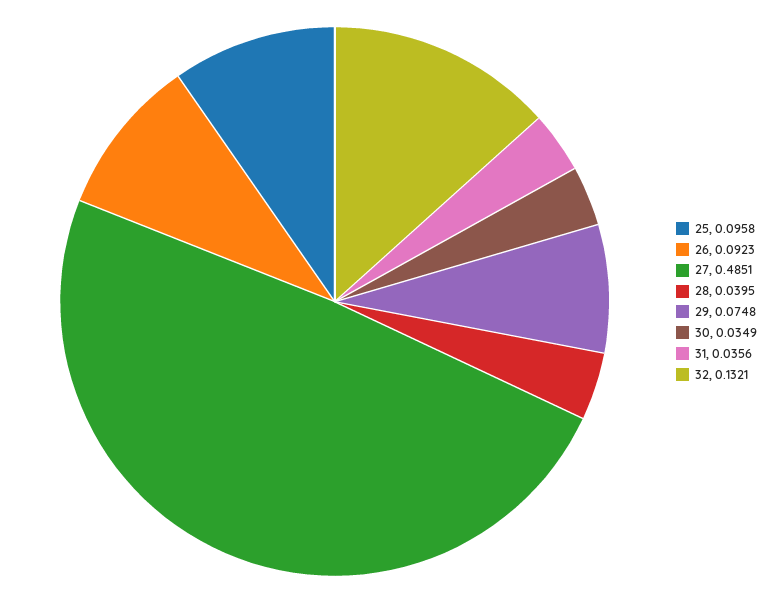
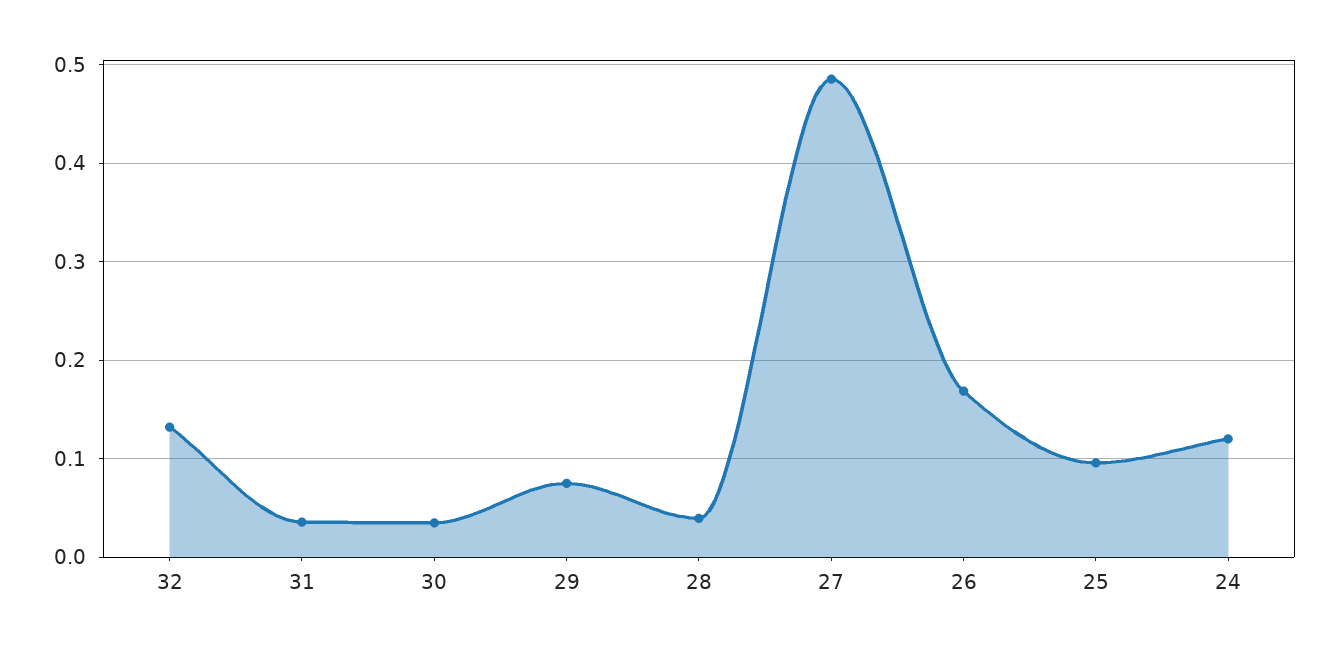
26: 0.0923 -> 0.17
24: none -> 0.12

